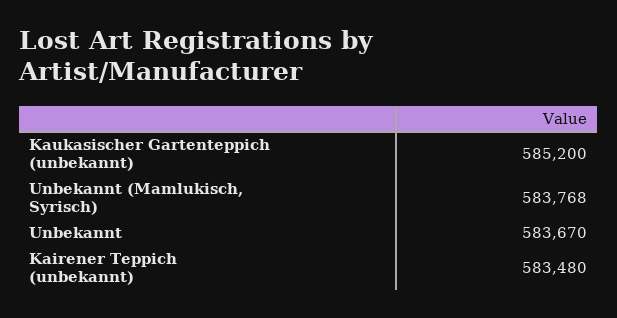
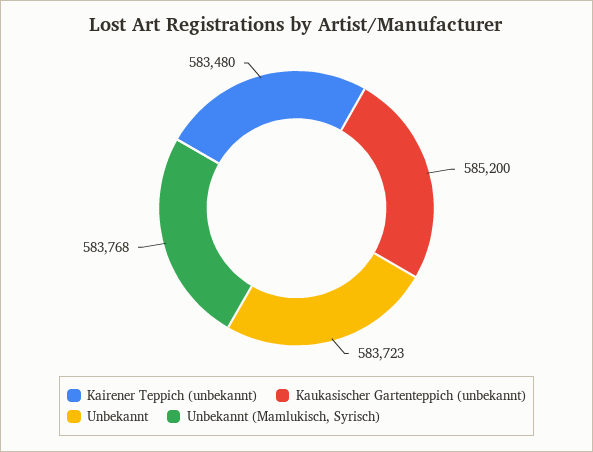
Unbekannt: 583670 -> 583723

